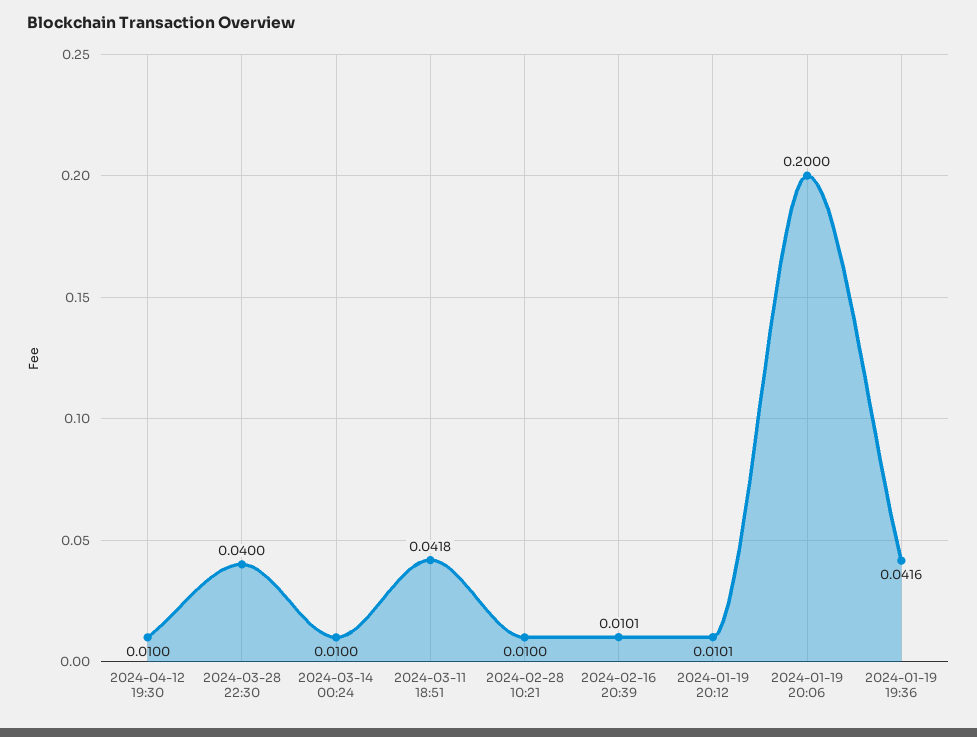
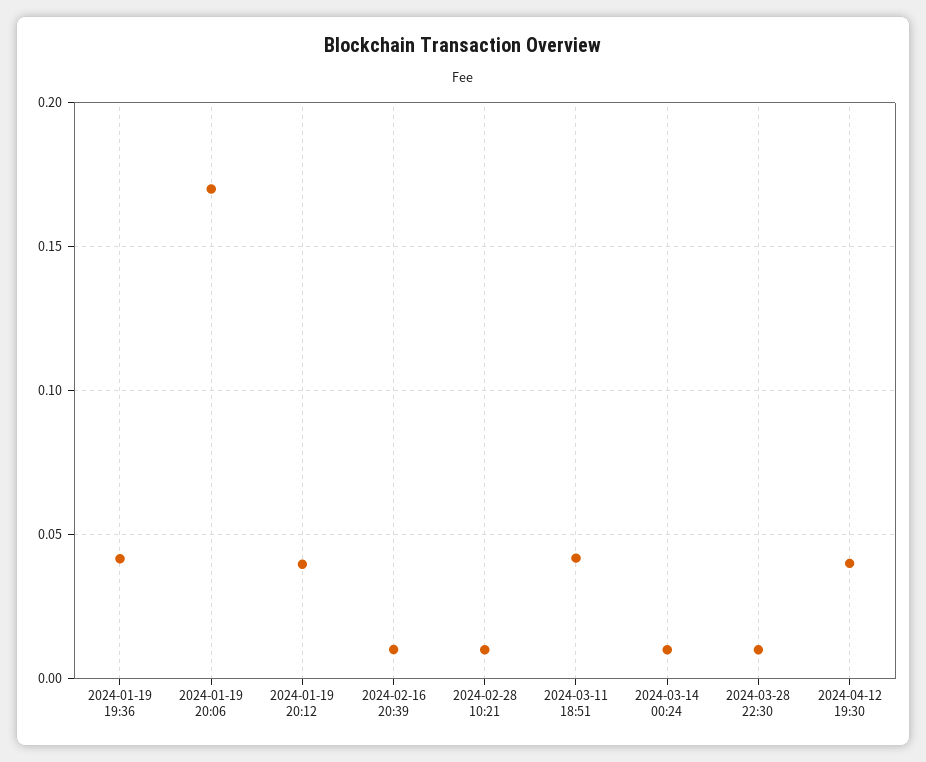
2024-04-12 19:30: 0.01 -> 0.04
2024-03-28 22:30: 0.04 -> 0.01
2024-01-19 20:12: 0.0101 -> 0.04
2024-01-19 20:06: 0.2 -> 0.17

